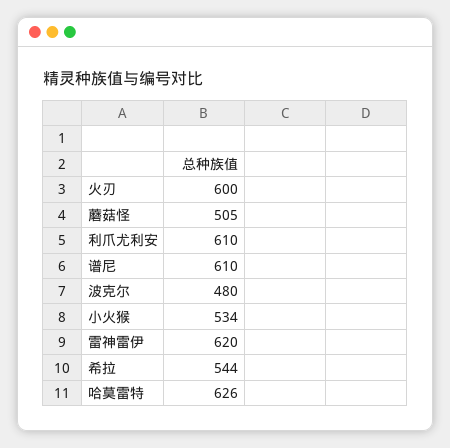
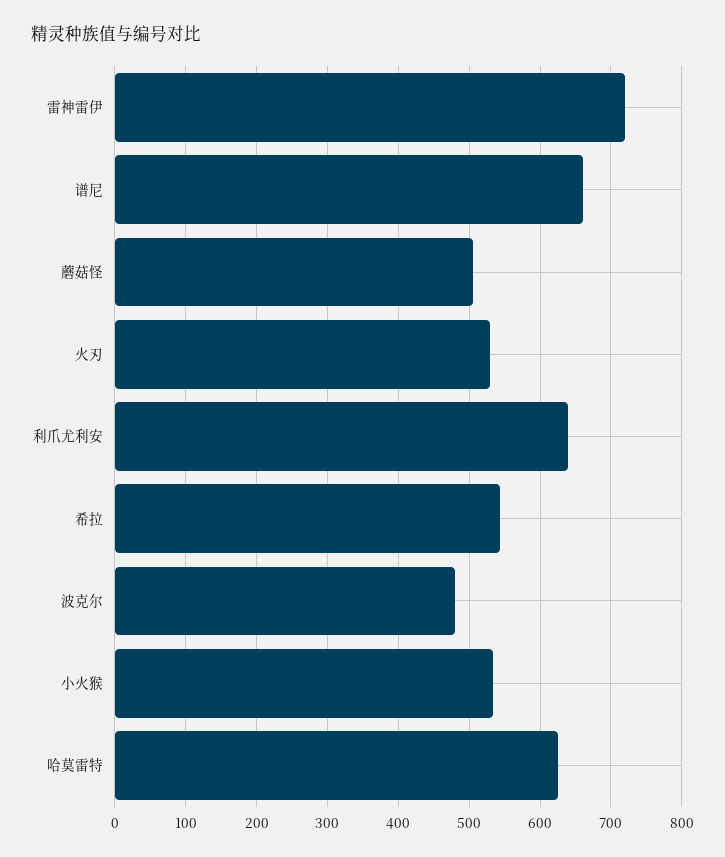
火刃: 600 -> 530
利爪尤利安: 610 -> 640
谱尼: 610 -> 660
雷神雷伊: 620 -> 720

